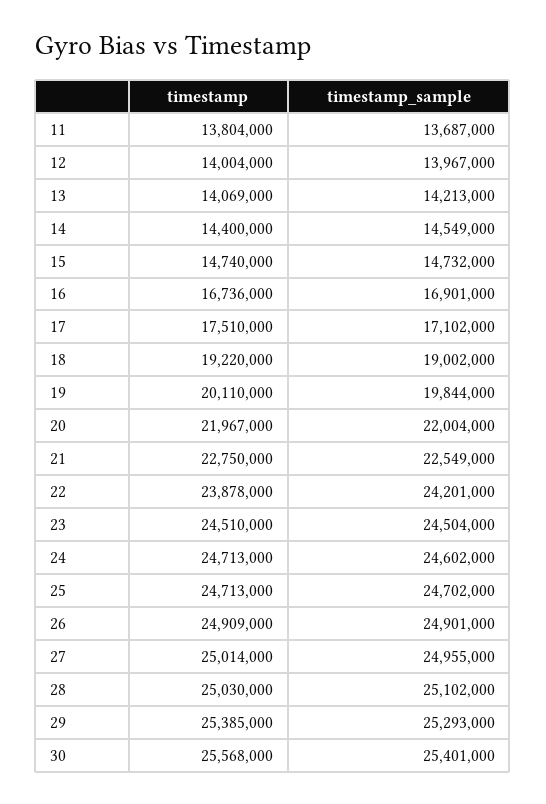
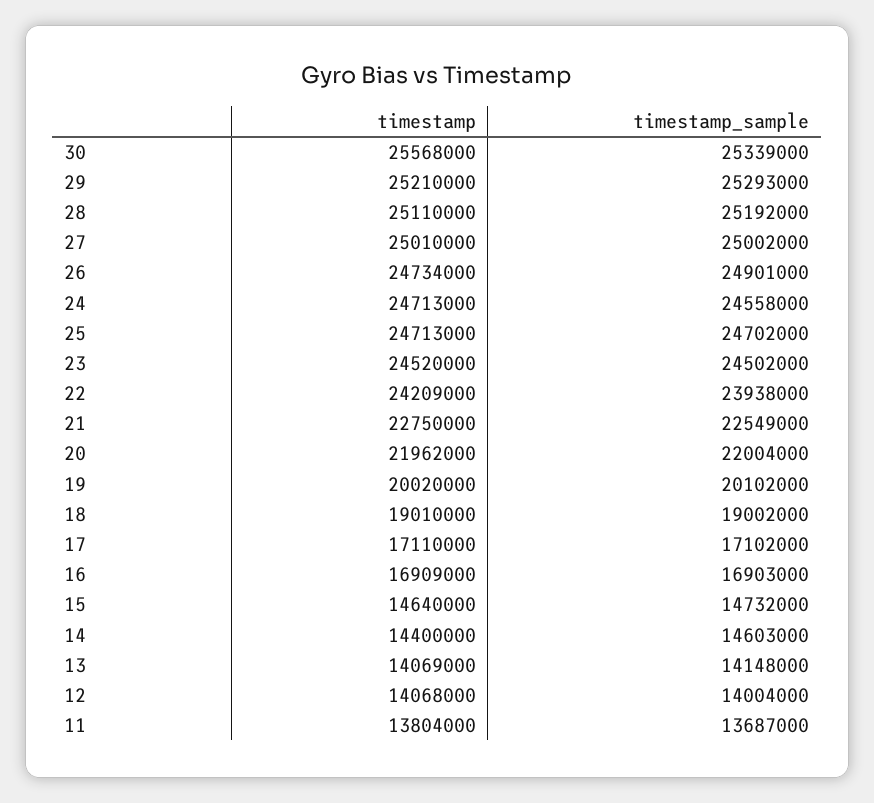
timestamp, 12: 14004000 -> 14068000
timestamp_sample, 12: 13967000 -> 14004000
timestamp_sample, 13: 14213000 -> 14148000
timestamp_sample, 14: 14549000 -> 14603000
timestamp, 15: 14740000 -> 14640000
timestamp, 16: 16736000 -> 16909000
timestamp_sample, 16: 16901000 -> 16903000
timestamp, 17: 17510000 -> 17110000
timestamp, 18: 19220000 -> 19010000
timestamp, 19: 20110000 -> 20020000
timestamp_sample, 19: 19844000 -> 20102000
timestamp, 20: 21967000 -> 21962000
timestamp, 22: 23878000 -> 24209000
timestamp_sample, 22: 24201000 -> 23938000
timestamp, 23: 24510000 -> 24520000
timestamp_sample, 23: 24504000 -> 24502000
timestamp_sample, 24: 24602000 -> 24558000
timestamp, 26: 24909000 -> 24734000
timestamp, 27: 25014000 -> 25010000
timestamp_sample, 27: 24955000 -> 25002000
timestamp, 28: 25030000 -> 25110000
timestamp_sample, 28: 25102000 -> 25192000
timestamp, 29: 25385000 -> 25210000
timestamp_sample, 30: 25401000 -> 25339000

